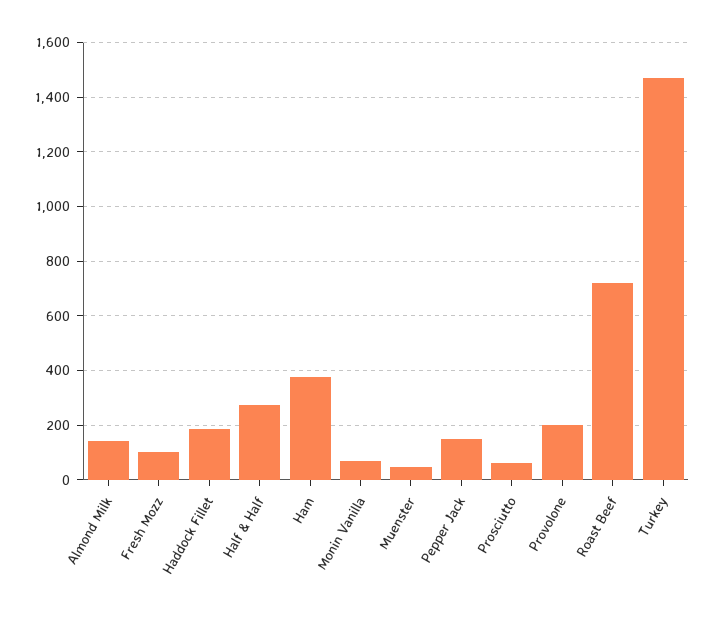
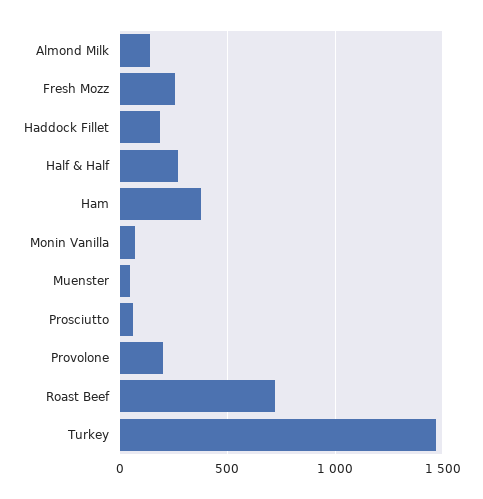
Fresh Mozz: 100 -> 250
Pepper Jack: 150 -> none

